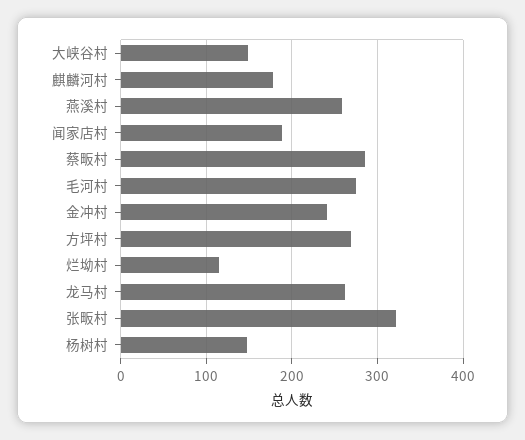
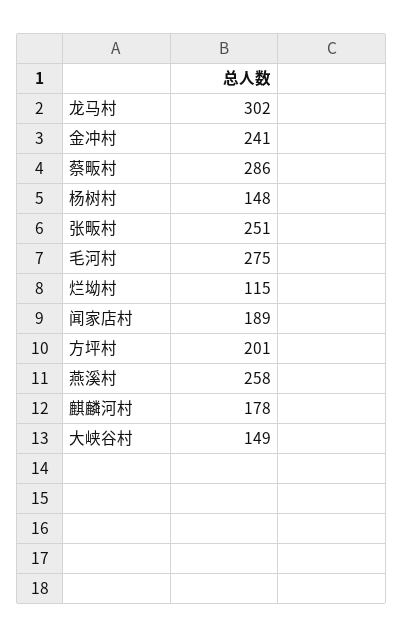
方坪村: 270 -> 201
龙马村: 260 -> 302
张畈村: 320 -> 251

